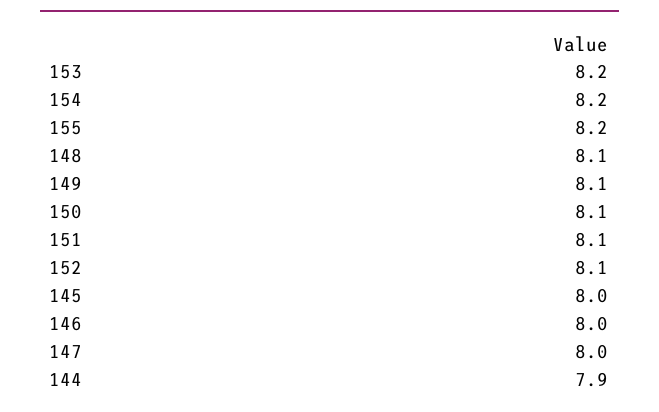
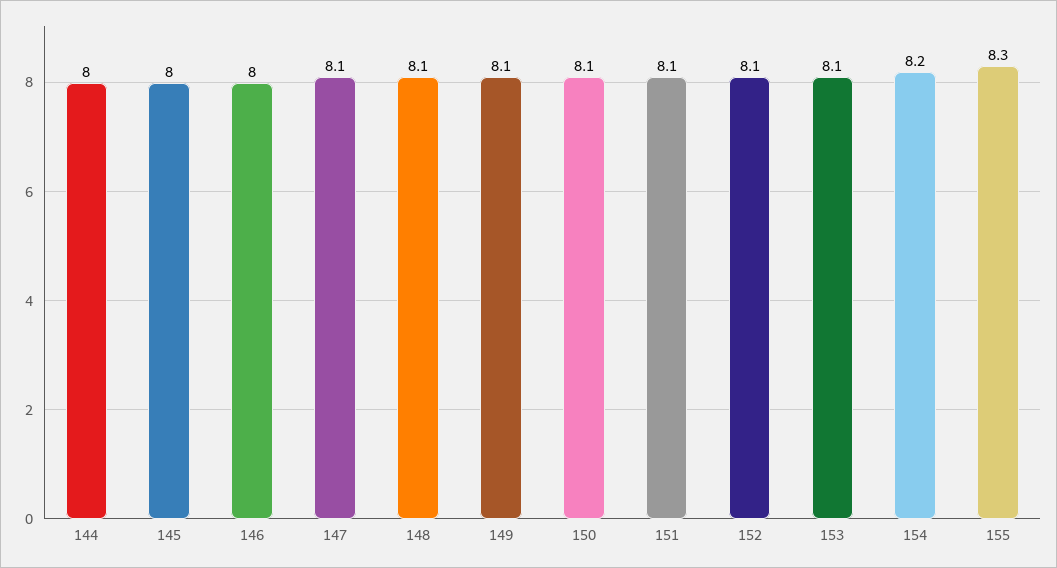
153: 8.2 -> 8.1
155: 8.2 -> 8.3
147: 8 -> 8.1
144: 7.9 -> 8

